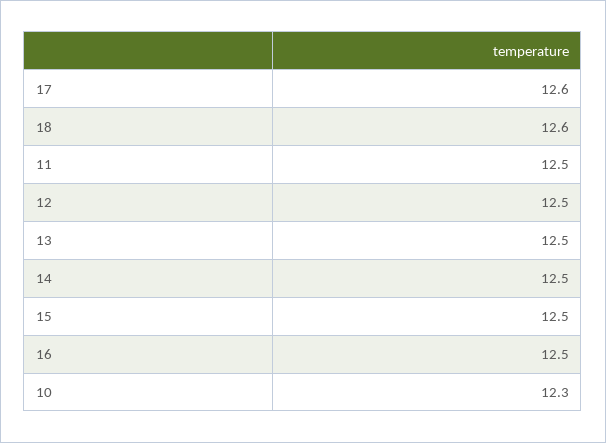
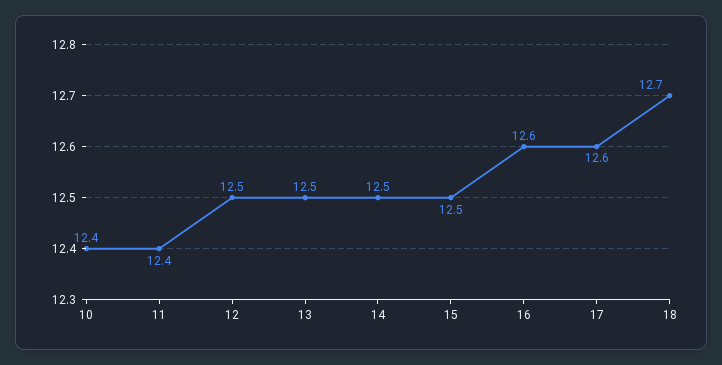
18: 12.6 -> 12.7
11: 12.5 -> 12.4
16: 12.5 -> 12.6
10: 12.3 -> 12.4

